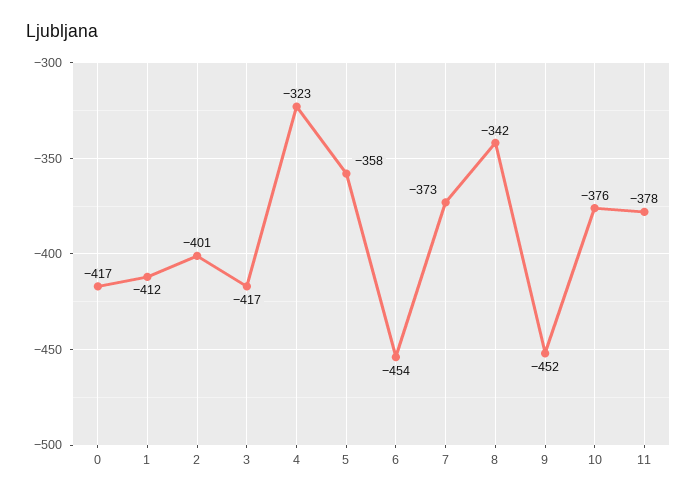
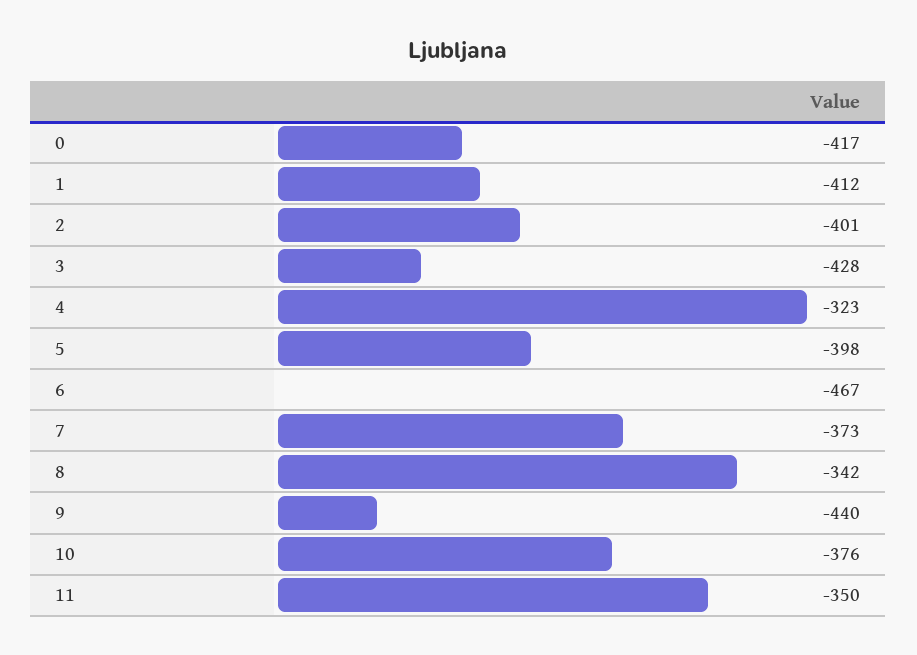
3: -417 -> -428
5: -358 -> -398
6: -454 -> -467
9: -452 -> -440
11: -378 -> -350

